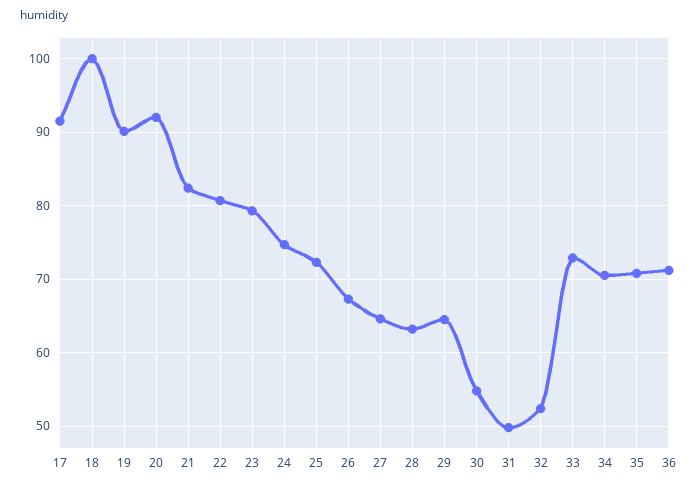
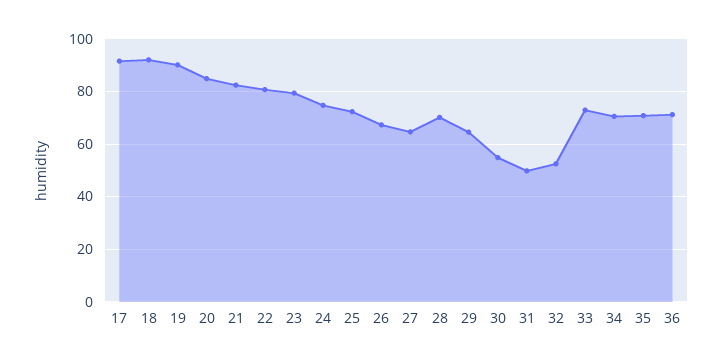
18: 100 -> 92.5
20: 92 -> 85
28: 63 -> 70

